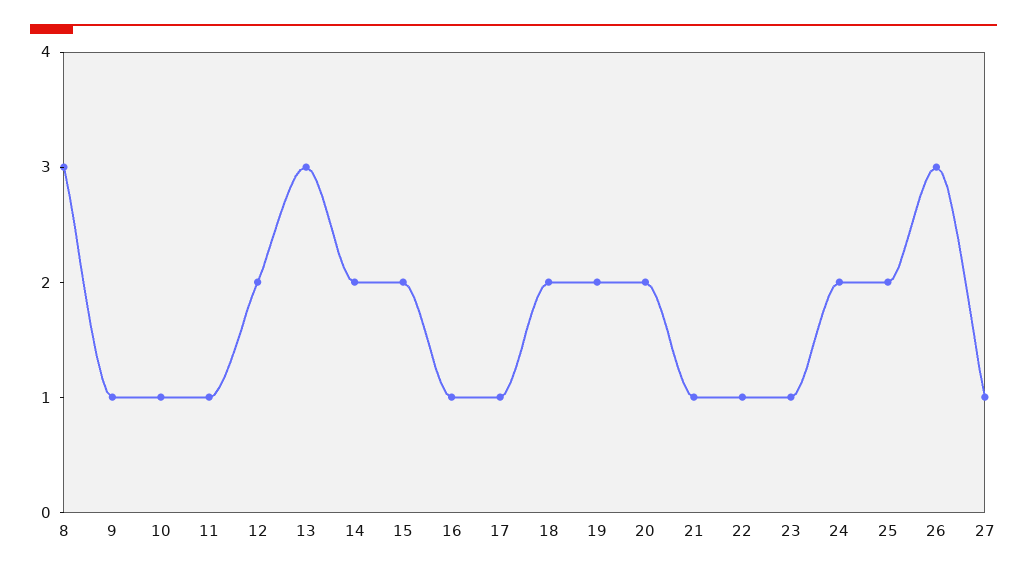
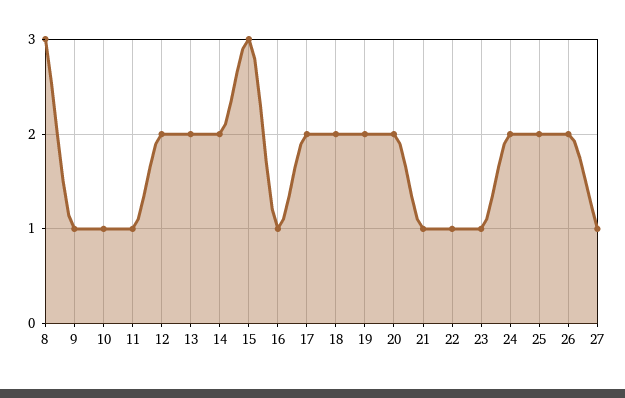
13: 3 -> 2
15: 2 -> 3
17: 1 -> 2
26: 3 -> 2

